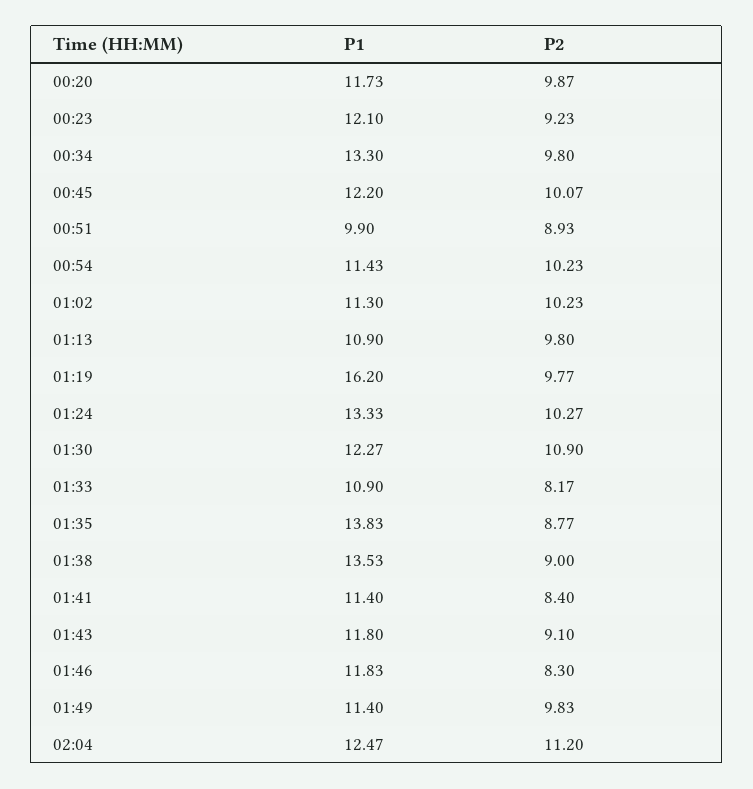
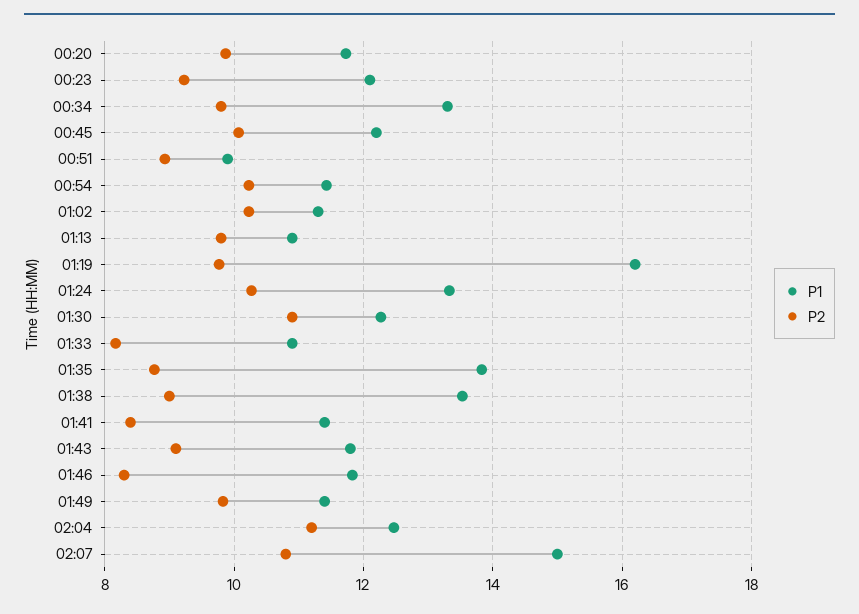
P1, 02:07: none -> 15
P2, 02:07: none -> 10.8

